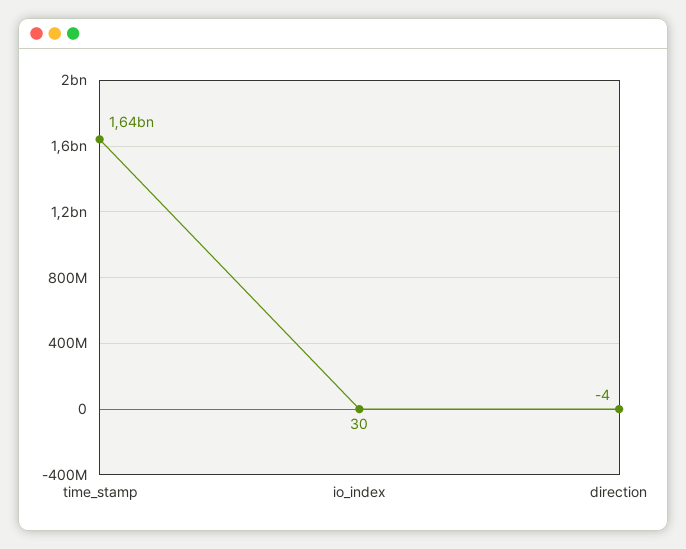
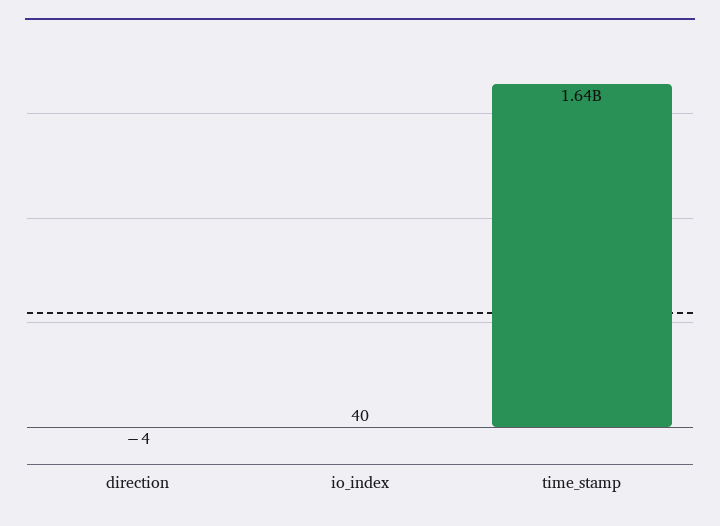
io_index: 30 -> 40

